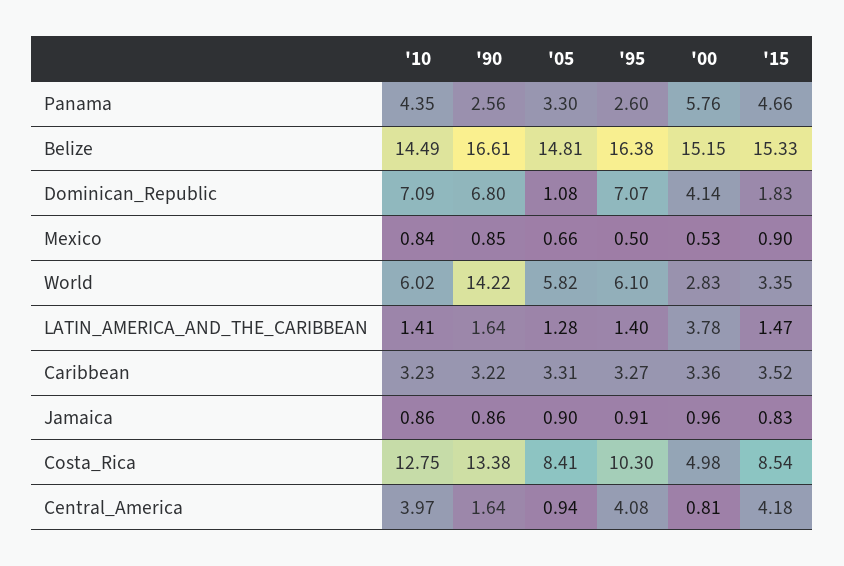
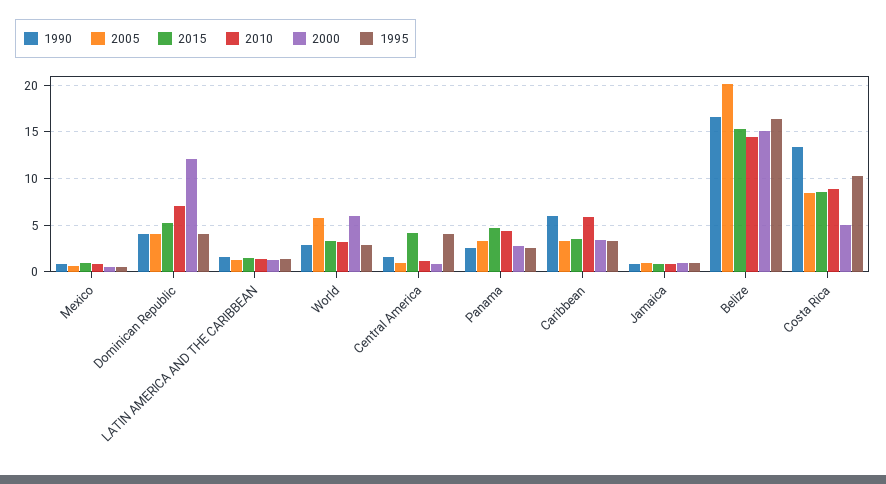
'00, Panama: 5.76 -> 3
'05, Belize: 14.81 -> 20
'90, Dominican_Republic: 6.8 -> 4
'05, Dominican_Republic: 1.08 -> 4
'95, Dominican_Republic: 7.07 -> 4
'00, Dominican_Republic: 4.14 -> 12
'15, Dominican_Republic: 1.83 -> 5
'10, World: 6.02 -> 3
'90, World: 14.22 -> 3
'95, World: 6.1 -> 3
'00, World: 2.83 -> 6
'00, LATIN_AMERICA_AND_THE_CARIBBEAN: 3.78 -> 1
'10, Caribbean: 3.23 -> 6
'90, Caribbean: 3.22 -> 6
'10, Costa_Rica: 12.75 -> 9
'10, Central_America: 3.97 -> 1

